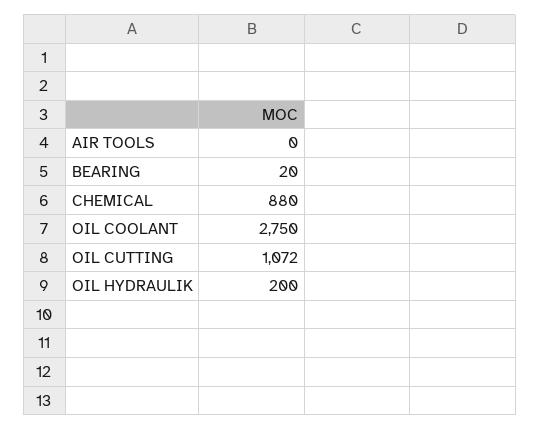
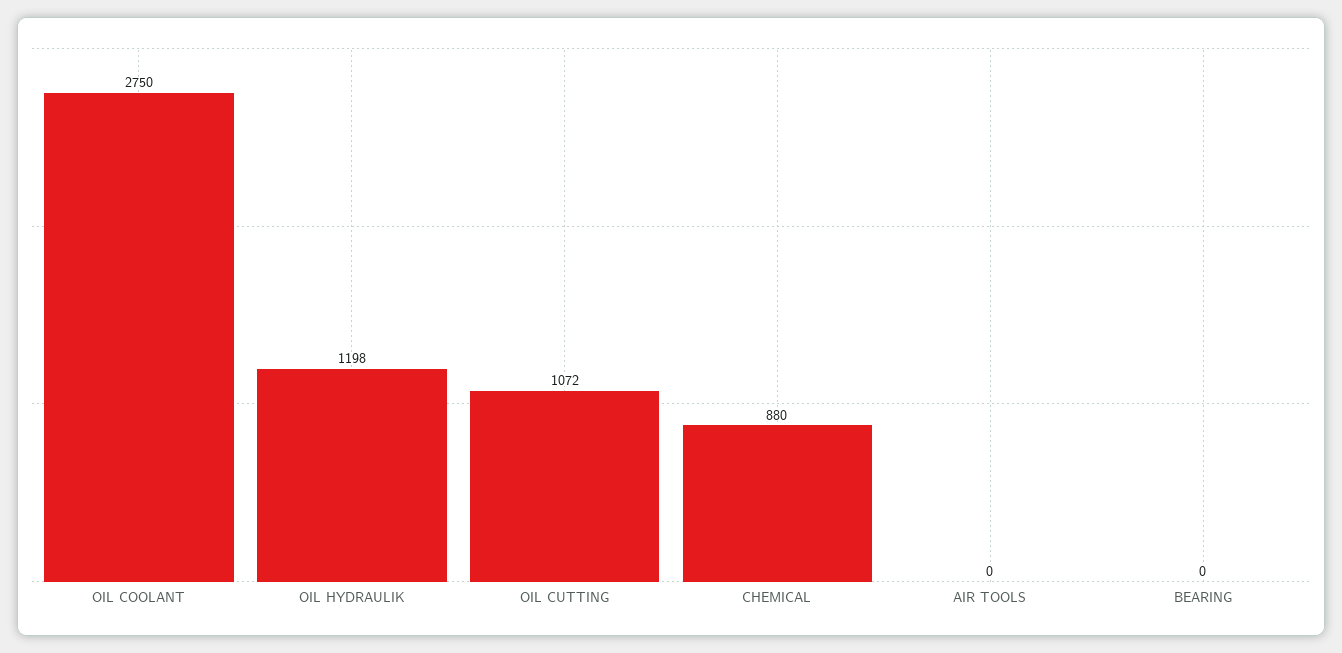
BEARING: 20 -> 0
OIL HYDRAULIK: 200 -> 1198

